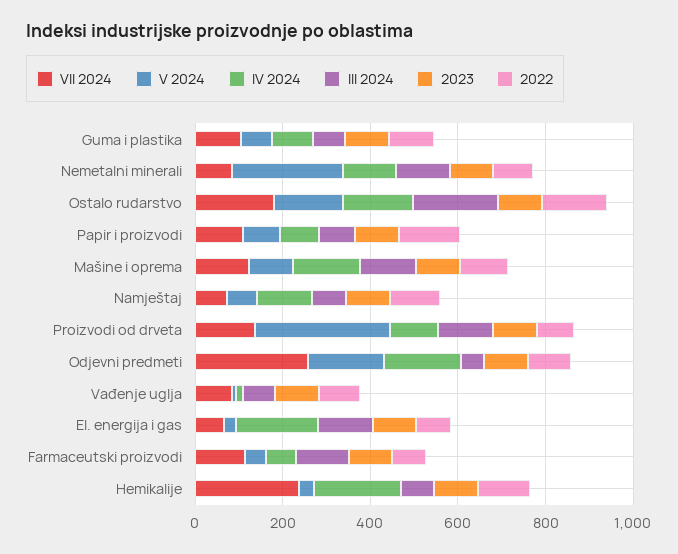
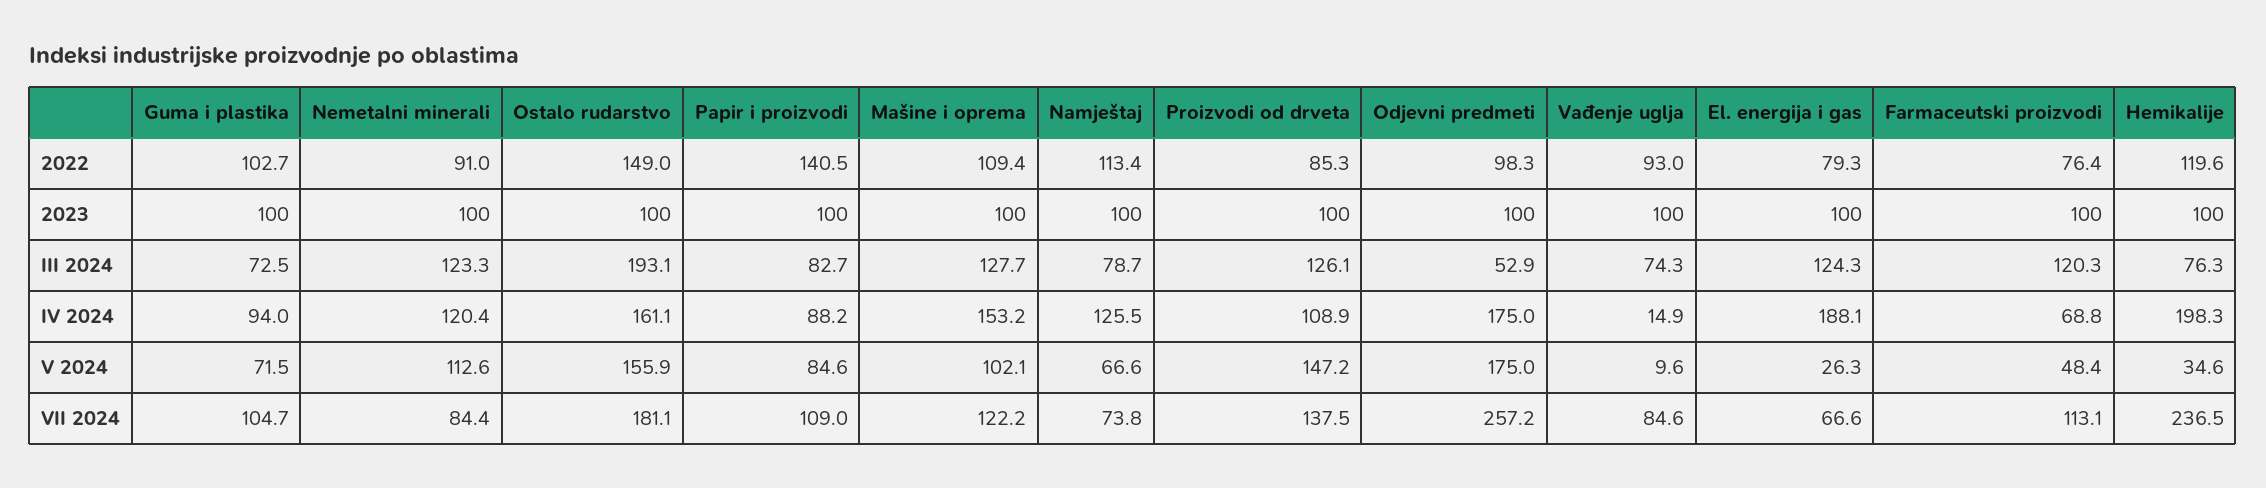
V 2024, Nemetalni minerali: 250 -> 112.6
V 2024, Proizvodi od drveta: 300 -> 147.2

